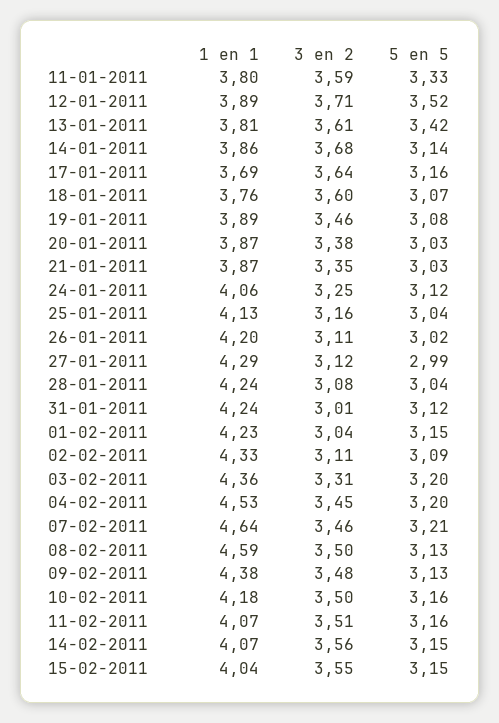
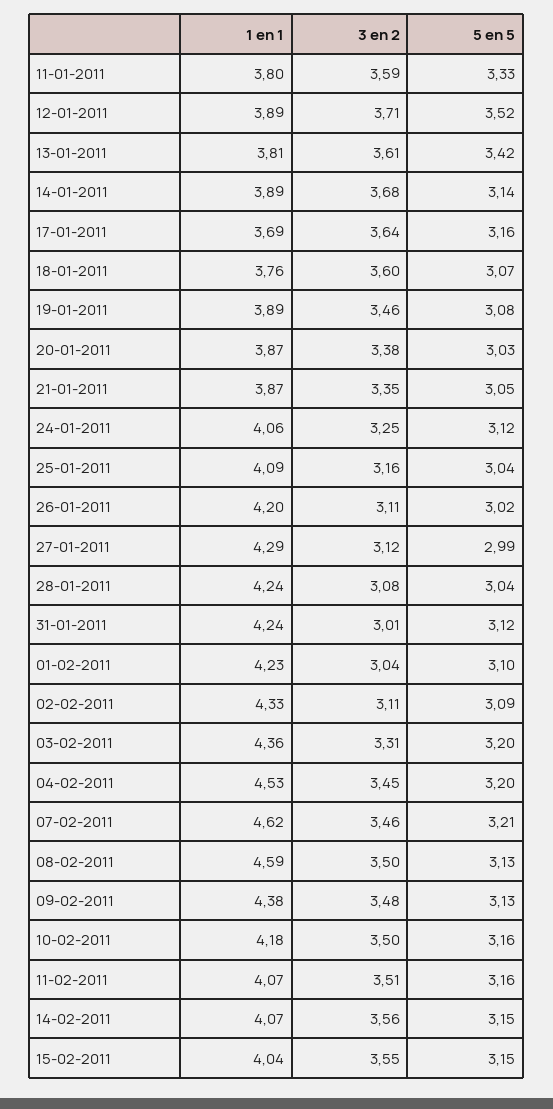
1 en 1, 14-01-2011: 3.86 -> 3.89
5 en 5, 21-01-2011: 3.03 -> 3.05
1 en 1, 25-01-2011: 4.13 -> 4.09
5 en 5, 01-02-2011: 3.15 -> 3.1
1 en 1, 07-02-2011: 4.64 -> 4.62

